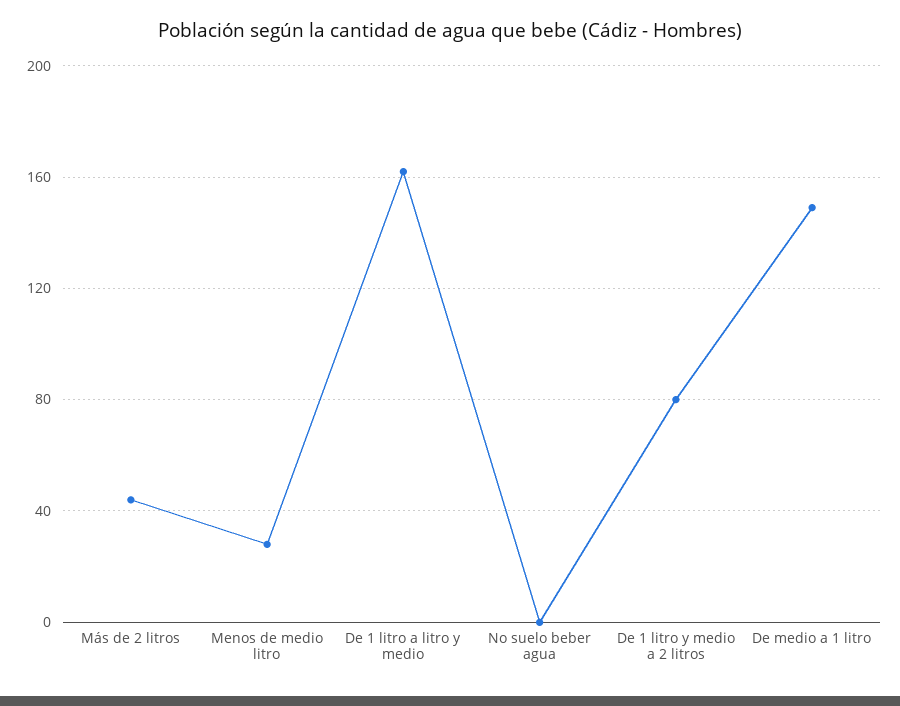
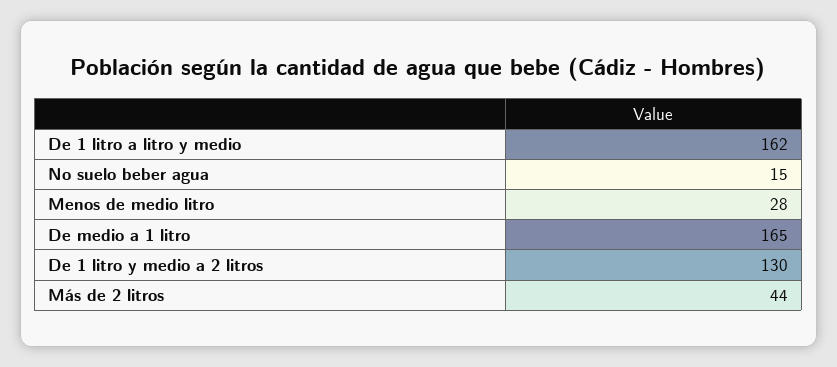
No suelo beber agua: 0 -> 15
De 1 litro y medio a 2 litros: 80 -> 130
De medio a 1 litro: 150 -> 165

